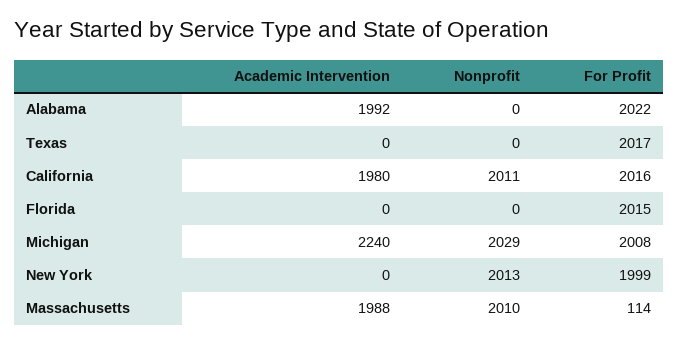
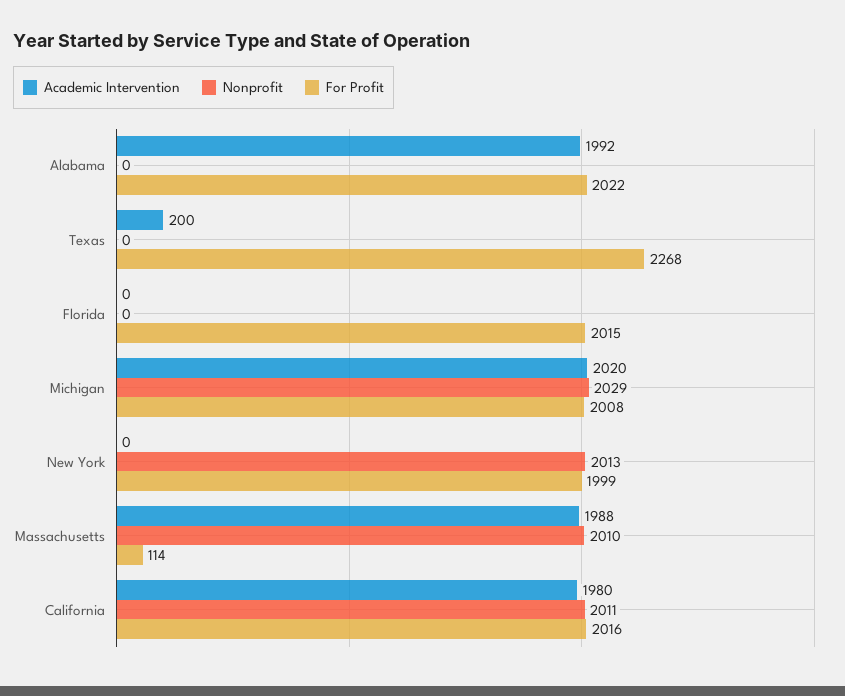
Academic Intervention, Texas: 0 -> 200
For Profit, Texas: 2017 -> 2268
Academic Intervention, Michigan: 2240 -> 2020

